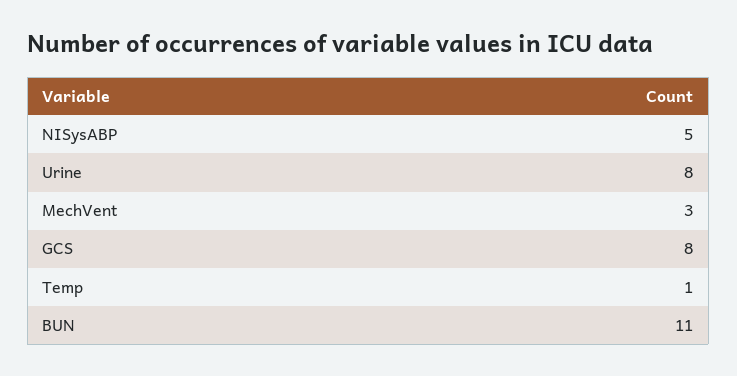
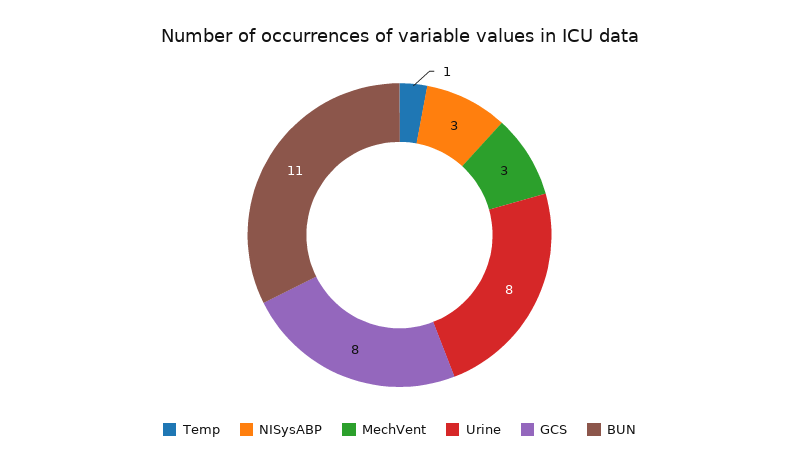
NISysABP: 5 -> 3

